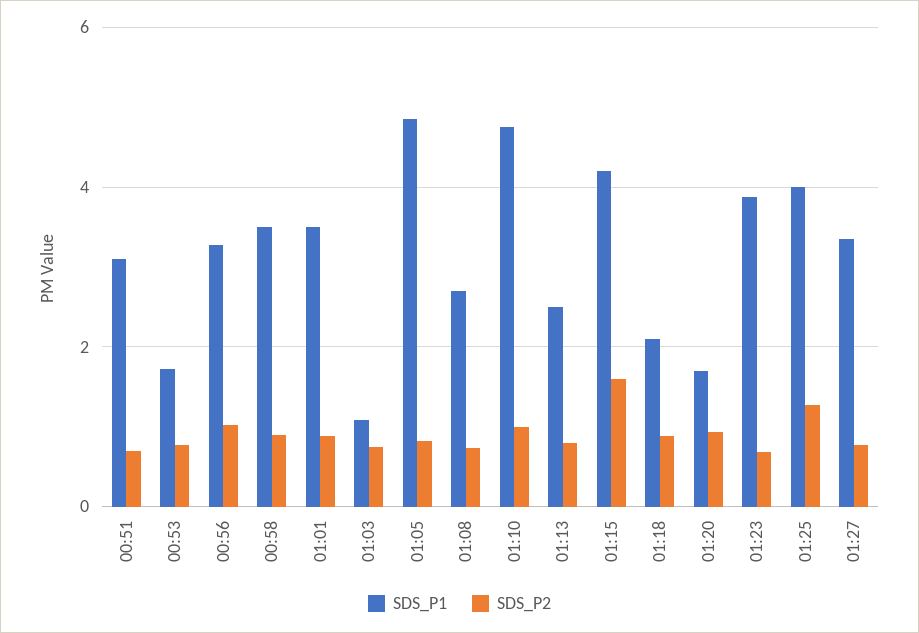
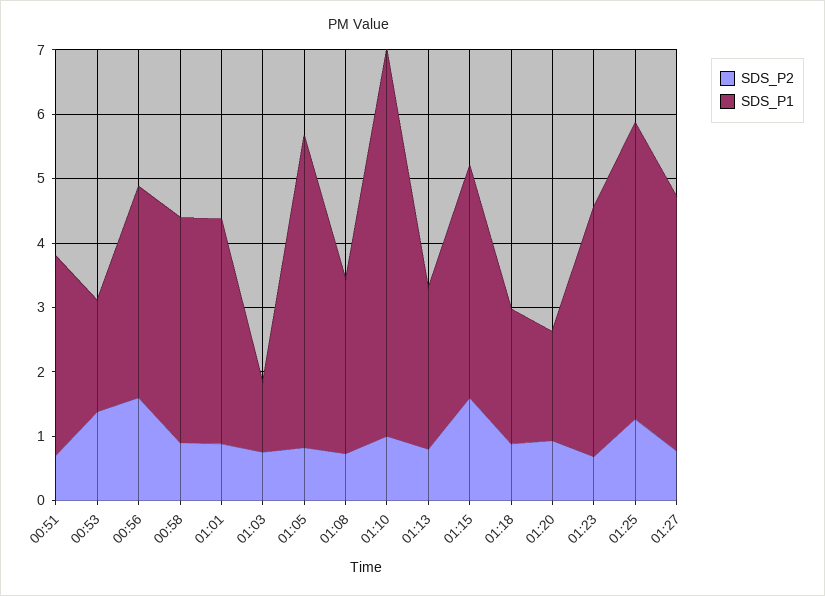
SDS_P2, 00:53: 0.8 -> 1.4
SDS_P2, 00:56: 1 -> 1.6
SDS_P1, 01:10: 4.8 -> 6
SDS_P1, 01:15: 4.2 -> 3.6
SDS_P1, 01:25: 4 -> 4.6
SDS_P1, 01:27: 3.4 -> 4

